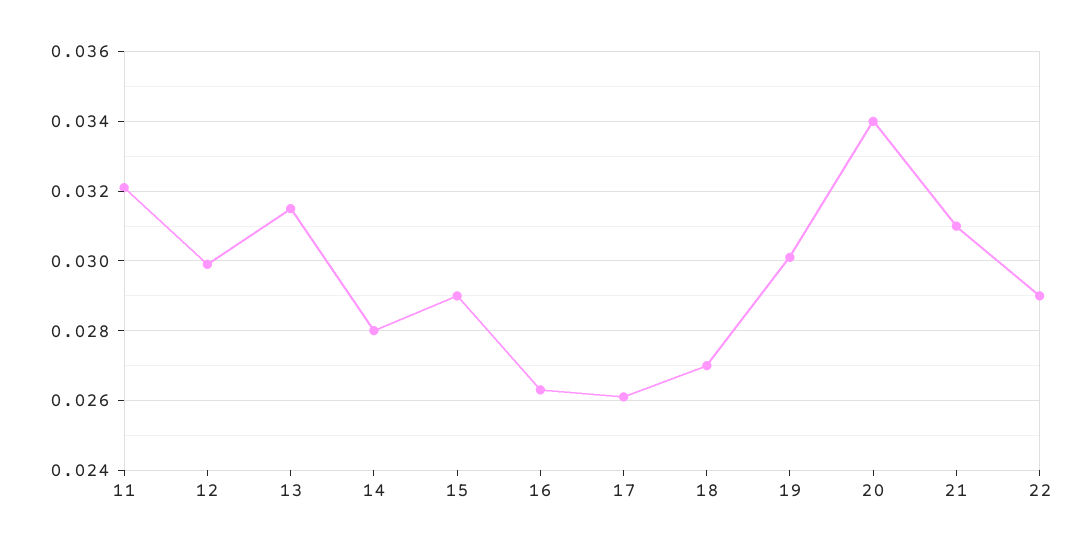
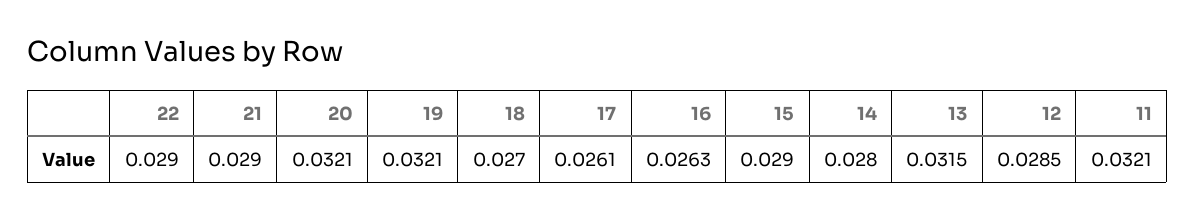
12: 0.03 -> 0.0285
19: 0.03 -> 0.0321
20: 0.034 -> 0.0321
21: 0.031 -> 0.029

